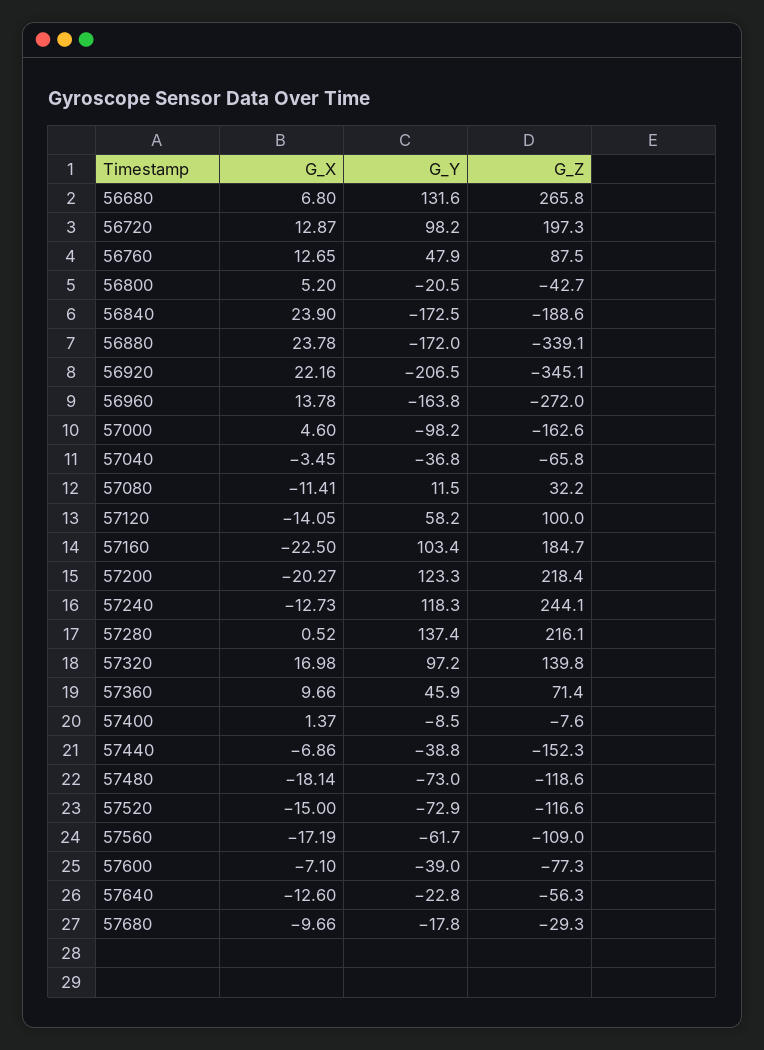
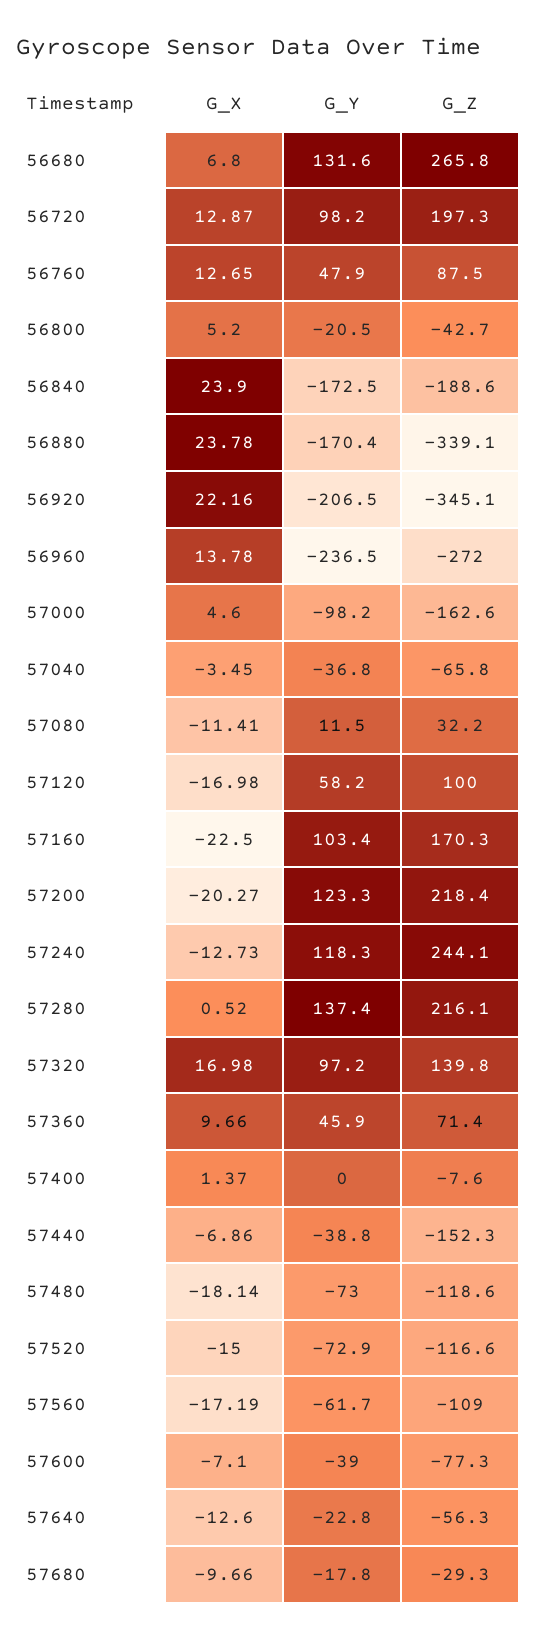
G_Y, 56880: -172 -> -170.4
G_Y, 56960: -163.8 -> -236.5
G_X, 57120: -14.05 -> -16.98
G_Z, 57160: 184.7 -> 170.3
G_Y, 57400: -8.5 -> 0

